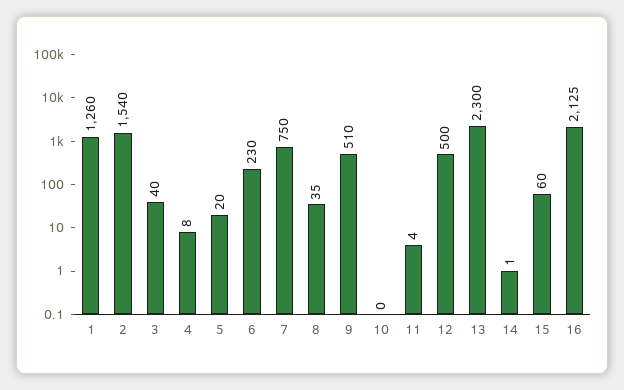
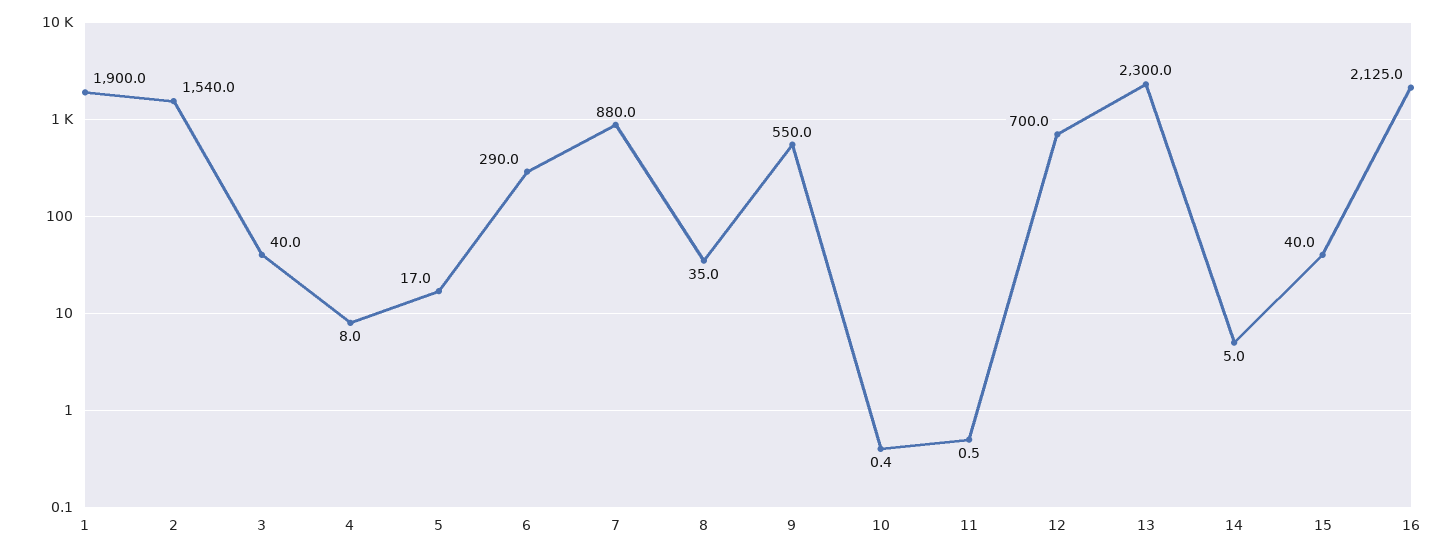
1: 1260 -> 1900
5: 20 -> 17
6: 230 -> 290
7: 750 -> 880
9: 510 -> 550
11: 4 -> 0.5
12: 500 -> 700
14: 1 -> 5
15: 60 -> 40

